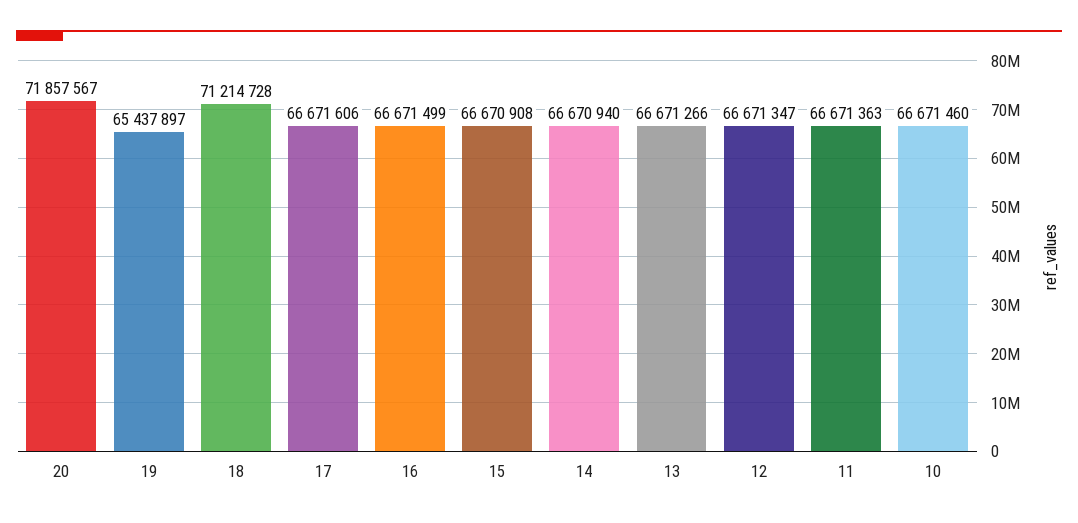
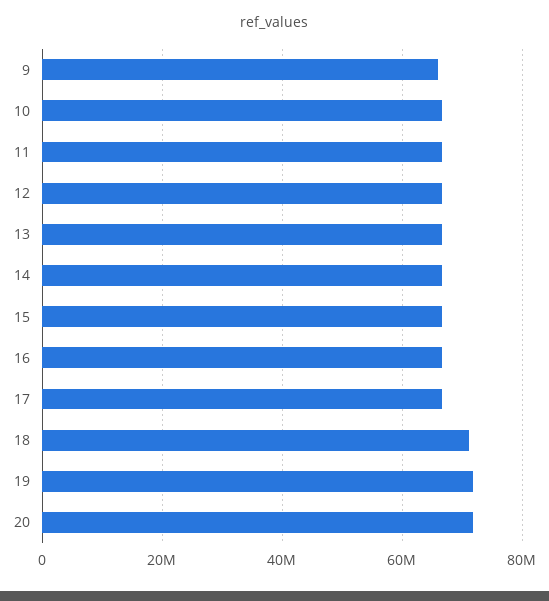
19: 65437897 -> 72000000
9: none -> 66000000

